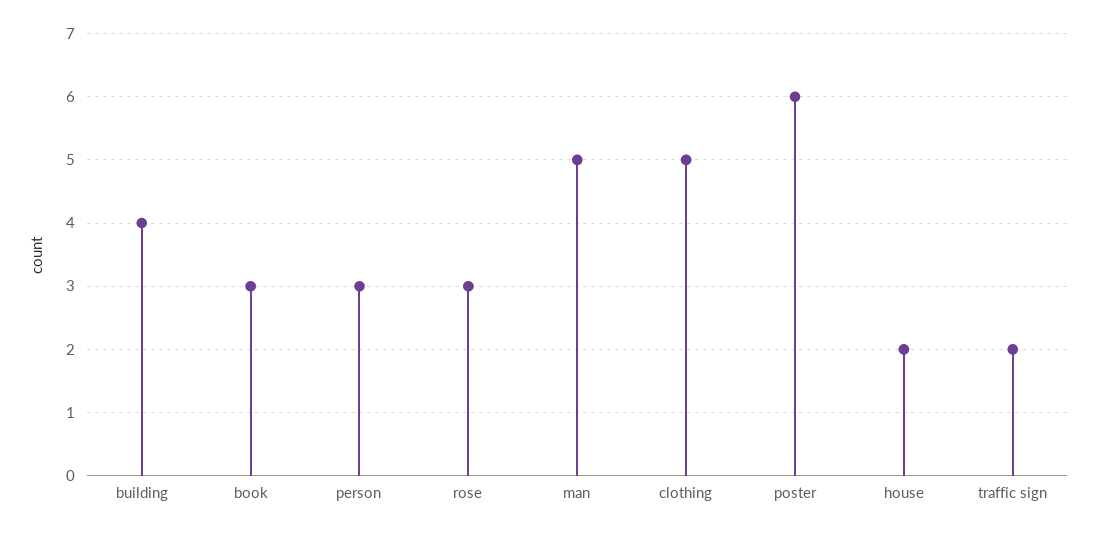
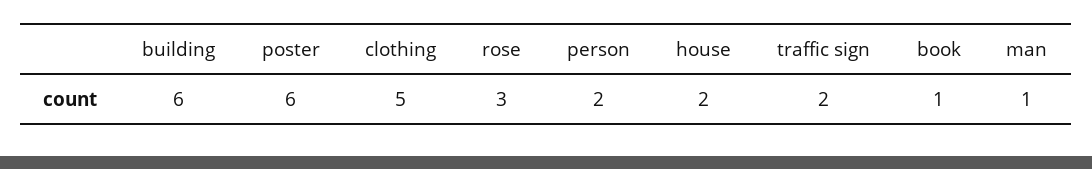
building: 4 -> 6
book: 3 -> 1
person: 3 -> 2
man: 5 -> 1

